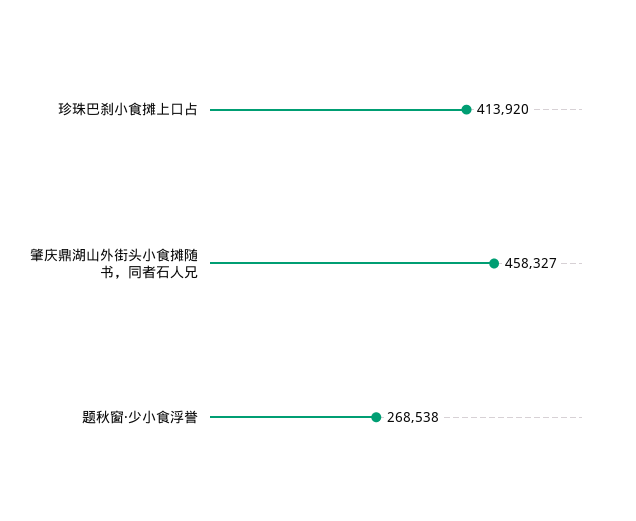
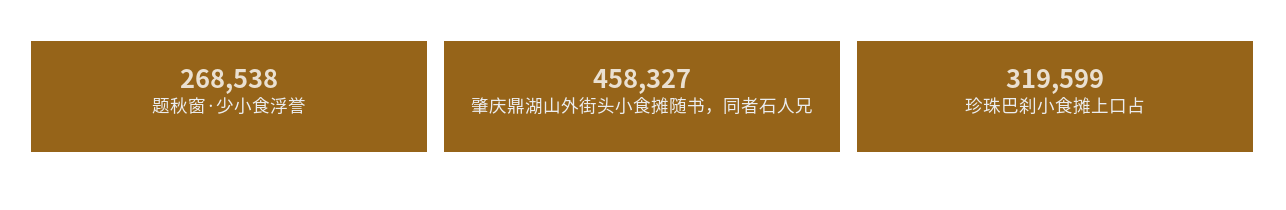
珍珠巴刹小食摊上口占: 413920 -> 319599

